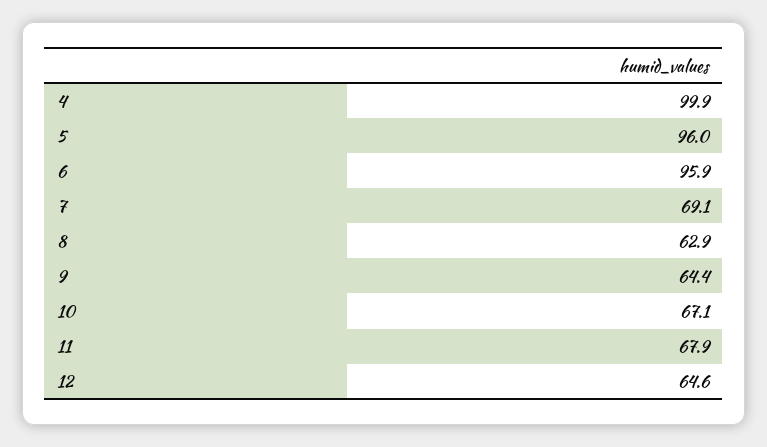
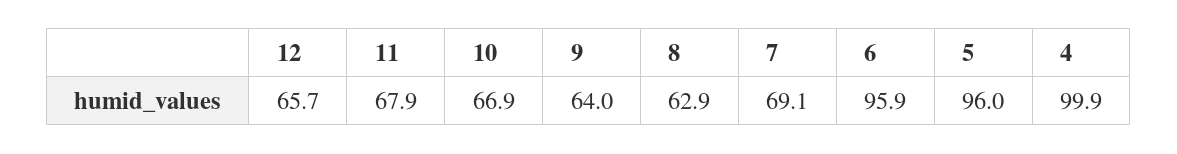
9: 64.4 -> 64
10: 67.1 -> 66.9
12: 64.6 -> 65.7

